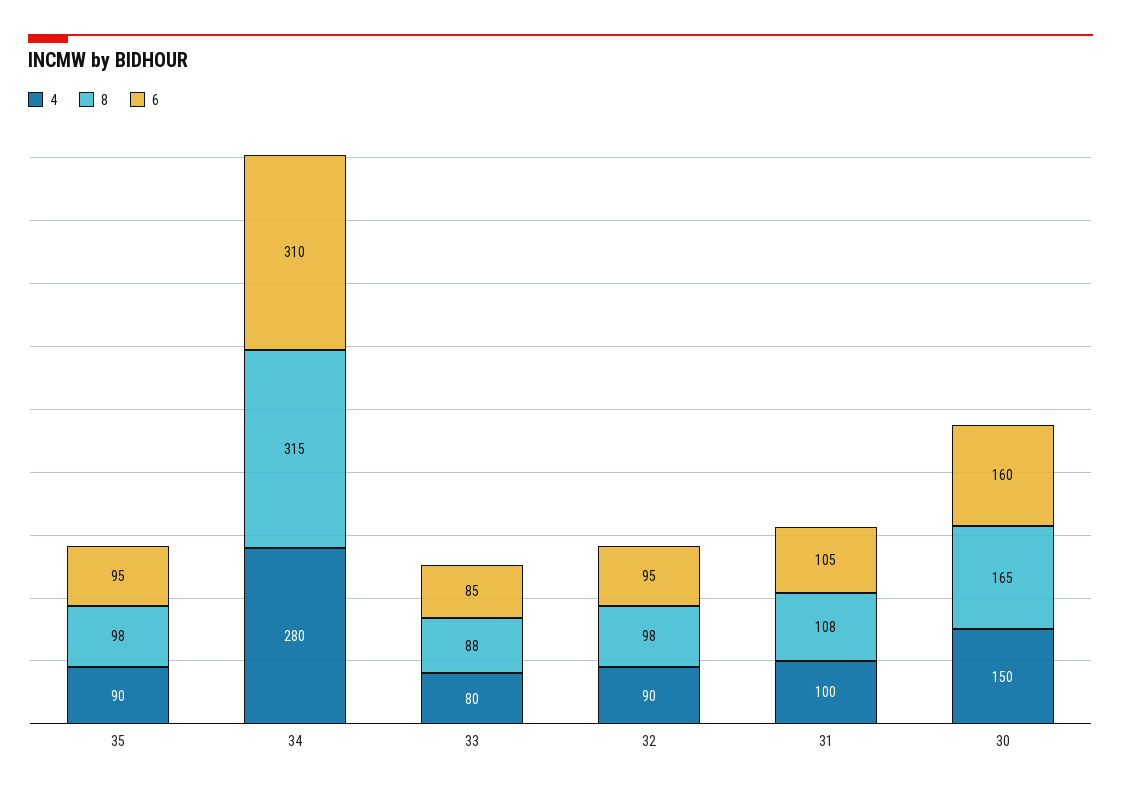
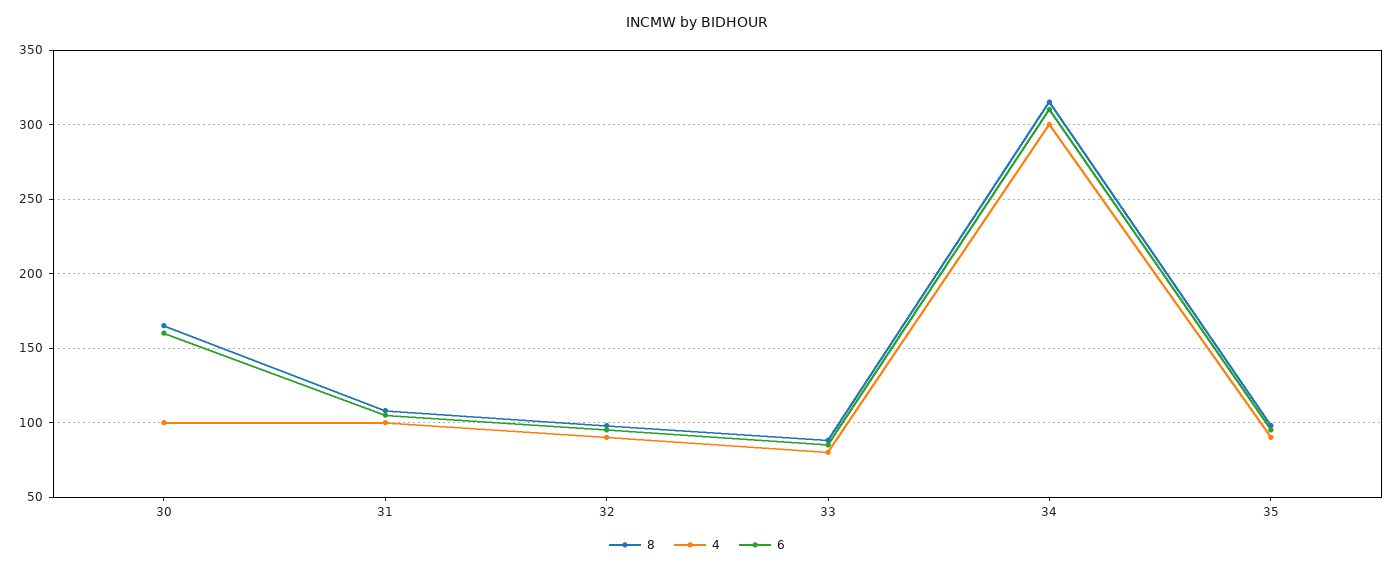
4, 34: 280 -> 300
4, 30: 150 -> 100

